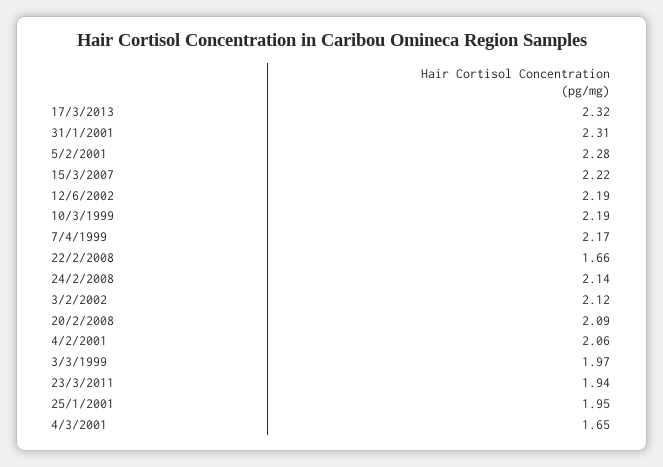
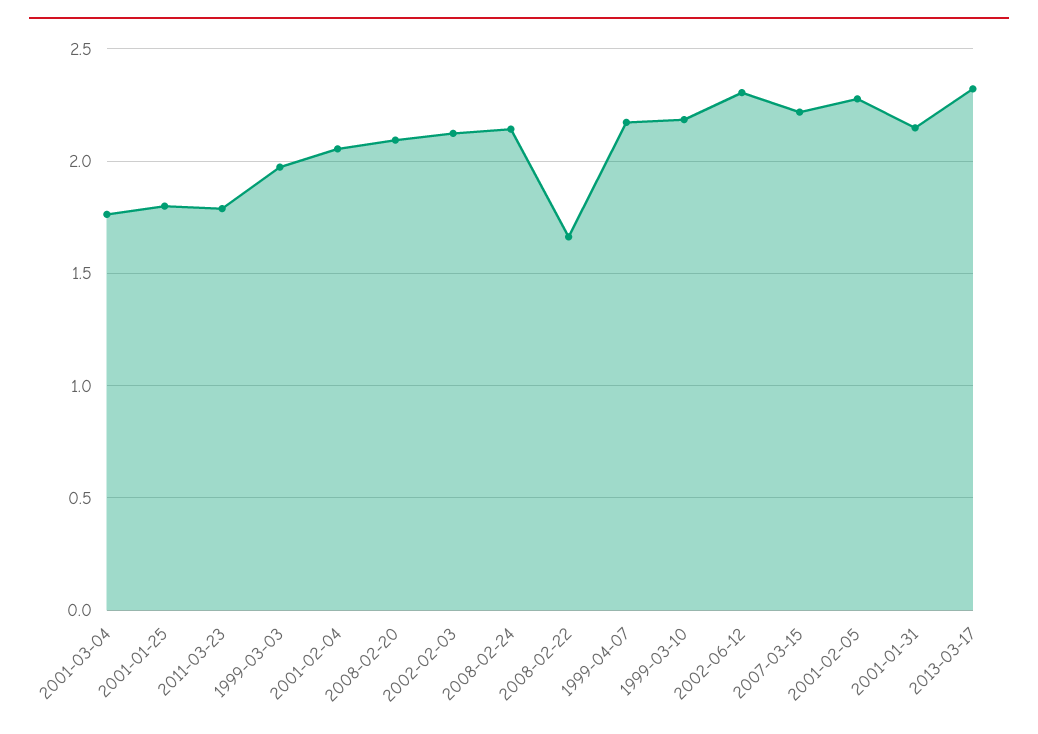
31/1/2001: 2.31 -> 2.15
12/6/2002: 2.19 -> 2.3
23/3/2011: 1.94 -> 1.8
25/1/2001: 1.95 -> 1.8
4/3/2001: 1.65 -> 1.75

